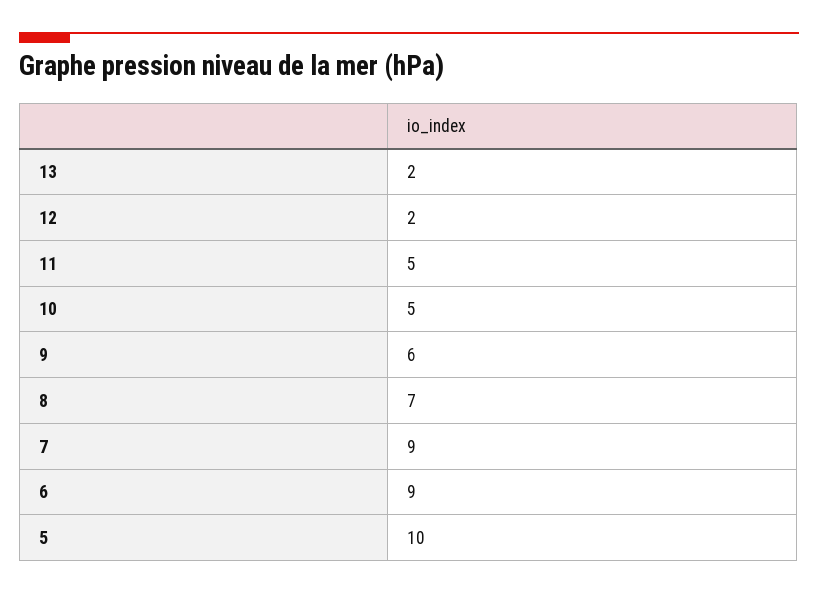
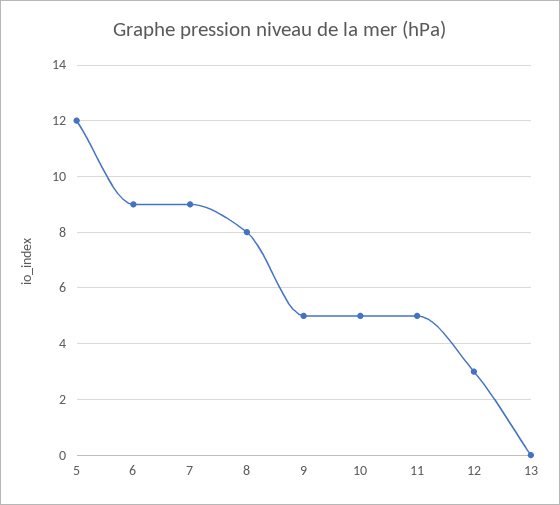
13: 2 -> 0
12: 2 -> 3
9: 6 -> 5
8: 7 -> 8
5: 10 -> 12

